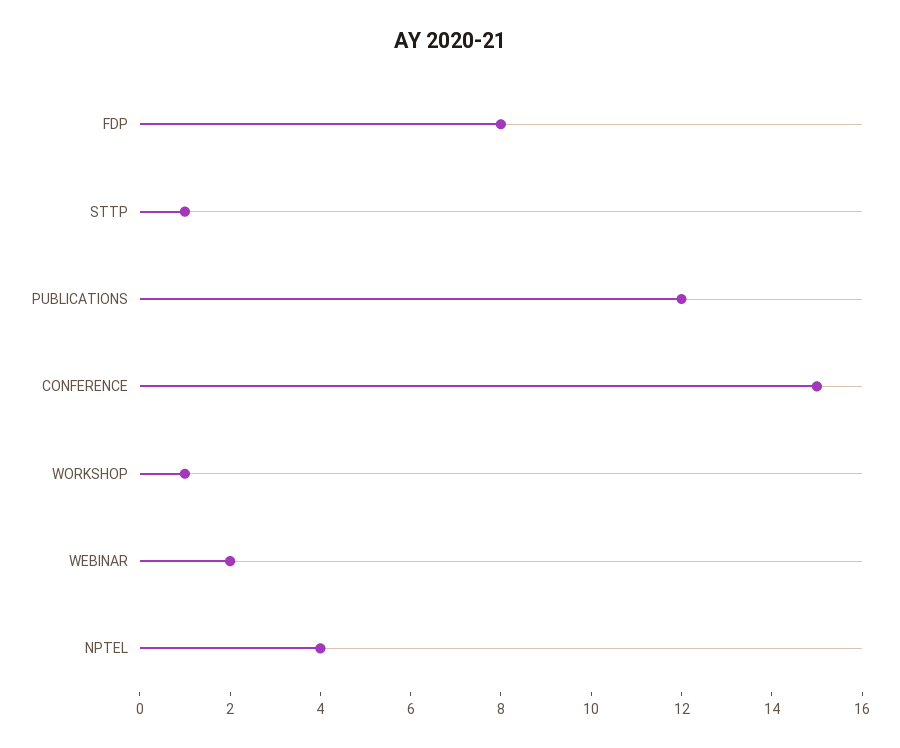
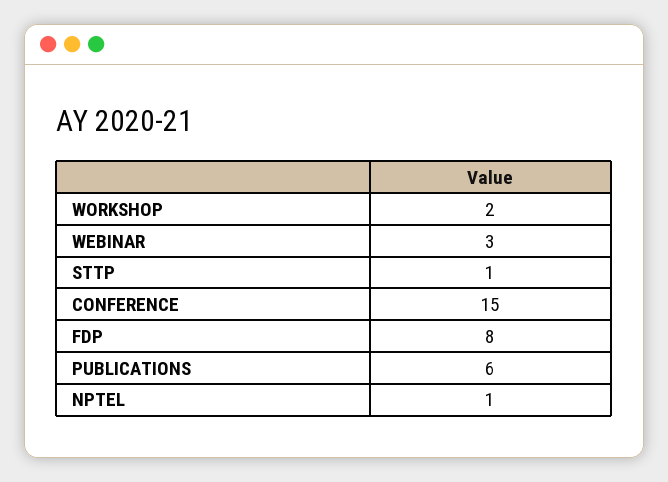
PUBLICATIONS: 12 -> 6
WORKSHOP: 1 -> 2
WEBINAR: 2 -> 3
NPTEL: 4 -> 1

